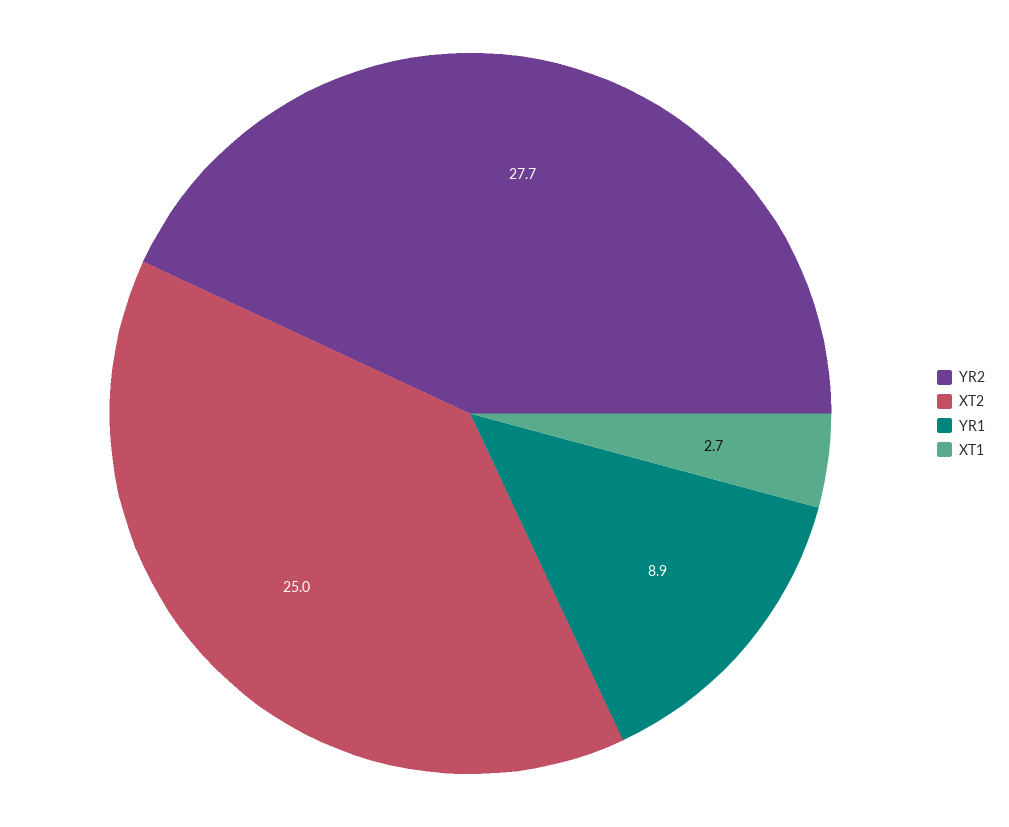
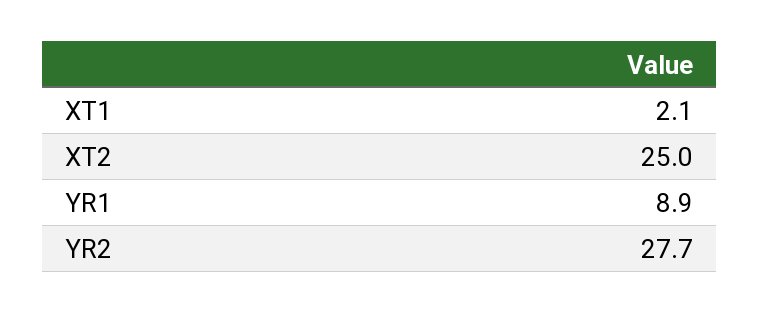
XT1: 2.7 -> 2.1

